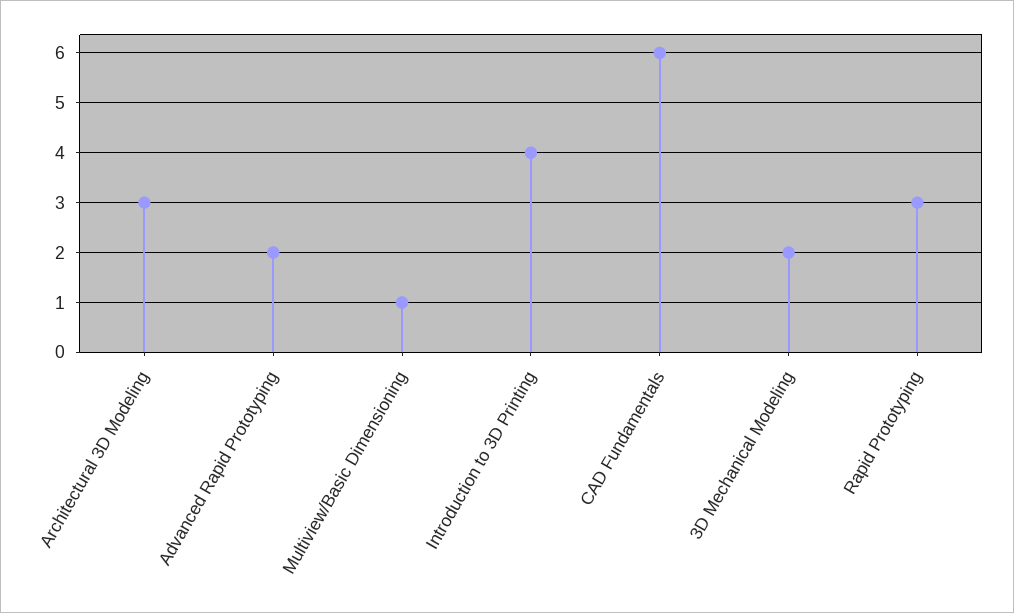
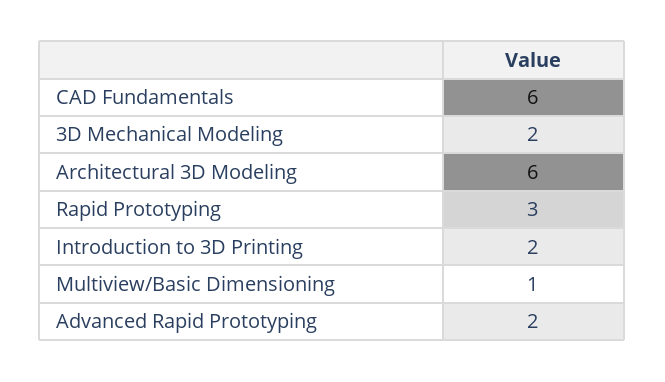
Architectural 3D Modeling: 3 -> 6
Introduction to 3D Printing: 4 -> 2

